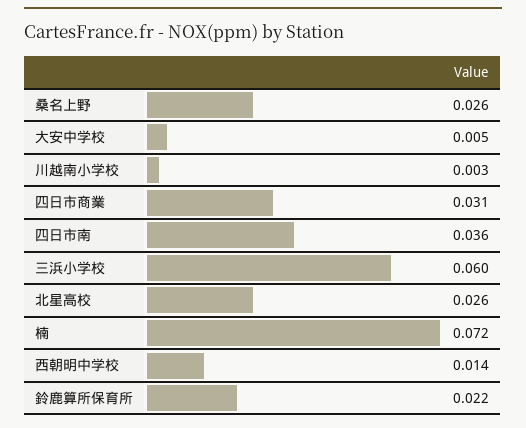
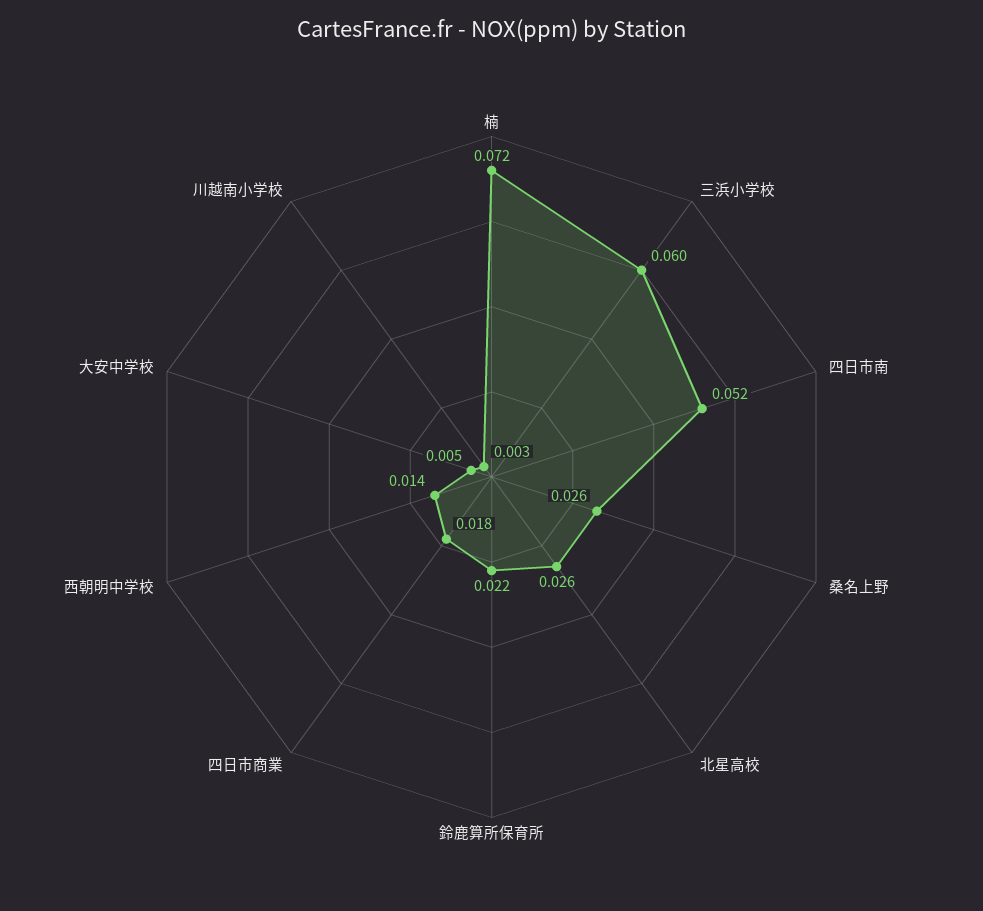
四日市商業: 0.031 -> 0.018
四日市南: 0.036 -> 0.052

